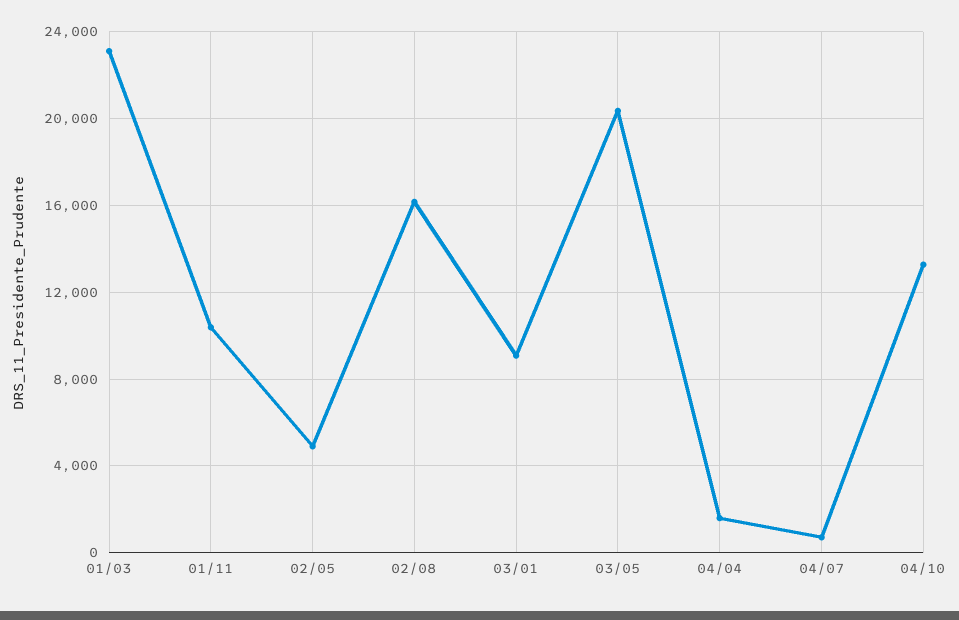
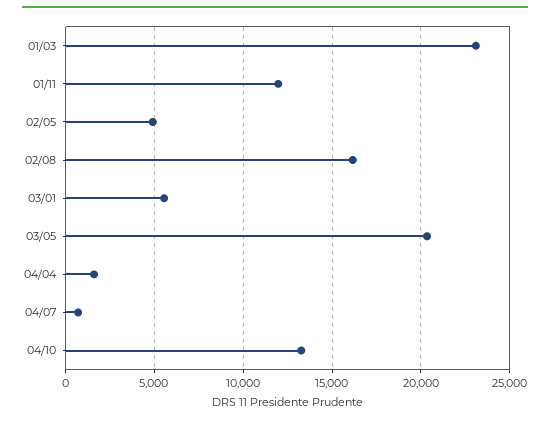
01/11: 10500 -> 12000
03/01: 9000 -> 5500

